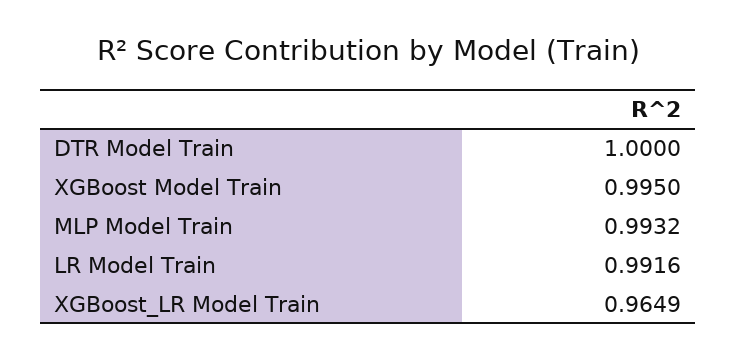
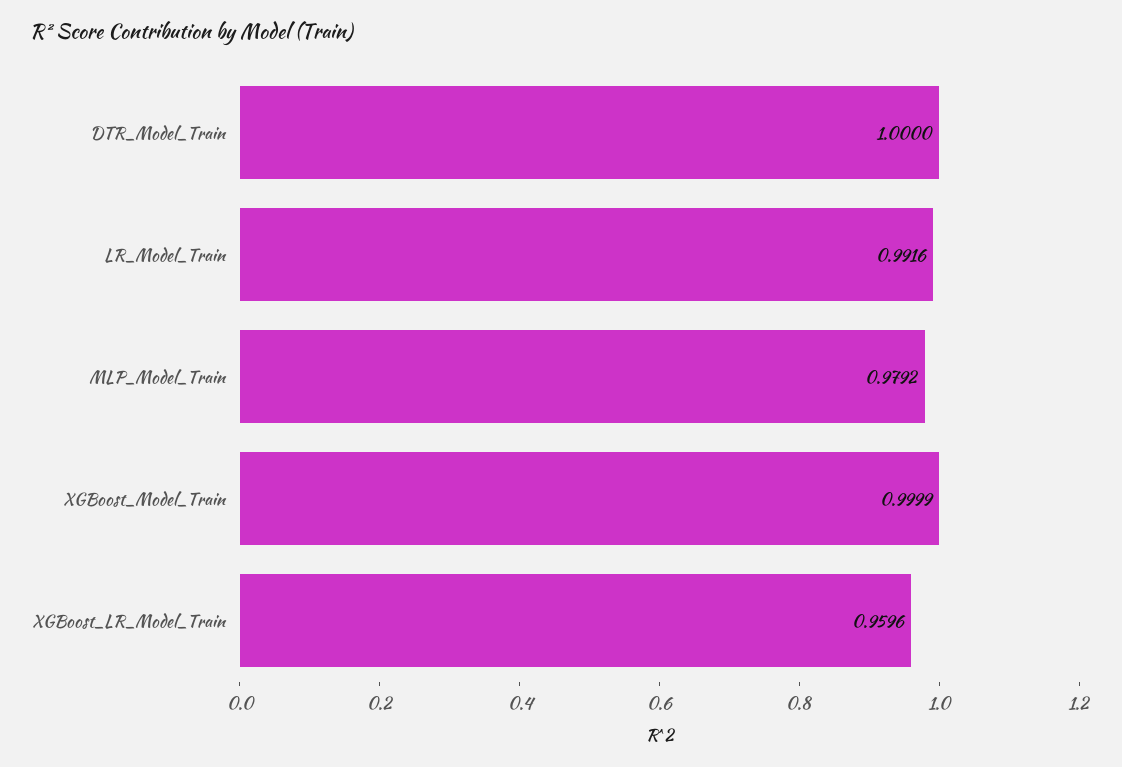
XGBoost Model Train: 0.995 -> 0.9999
MLP Model Train: 0.9932 -> 0.9792
XGBoost_LR Model Train: 0.9649 -> 0.9596

